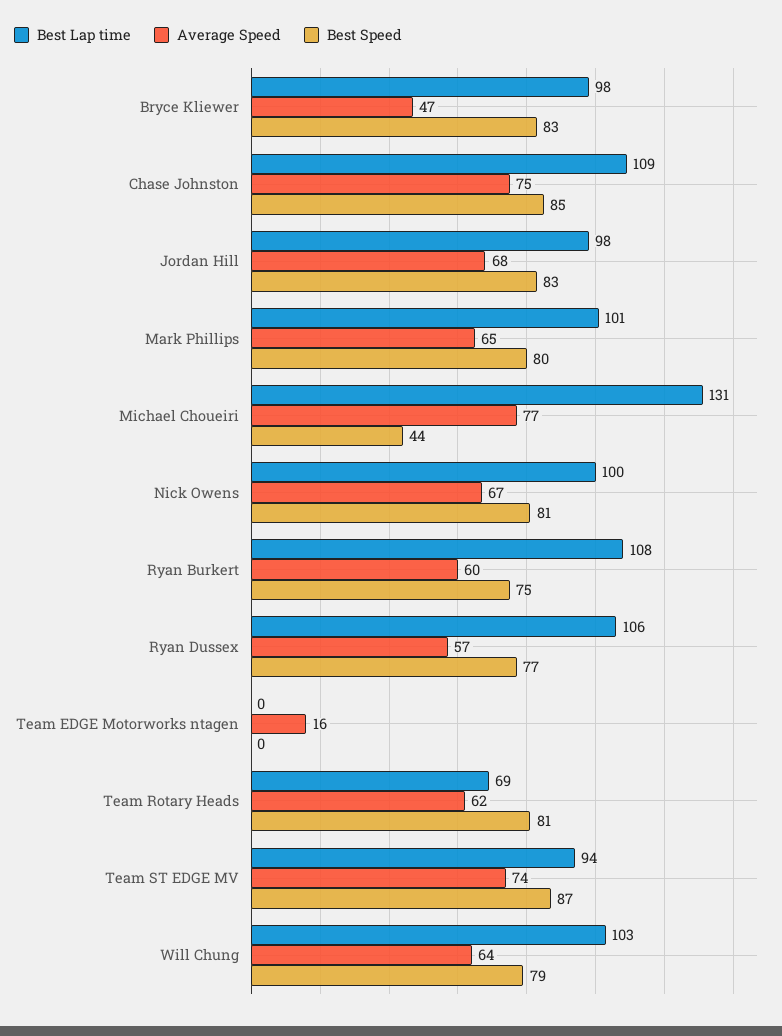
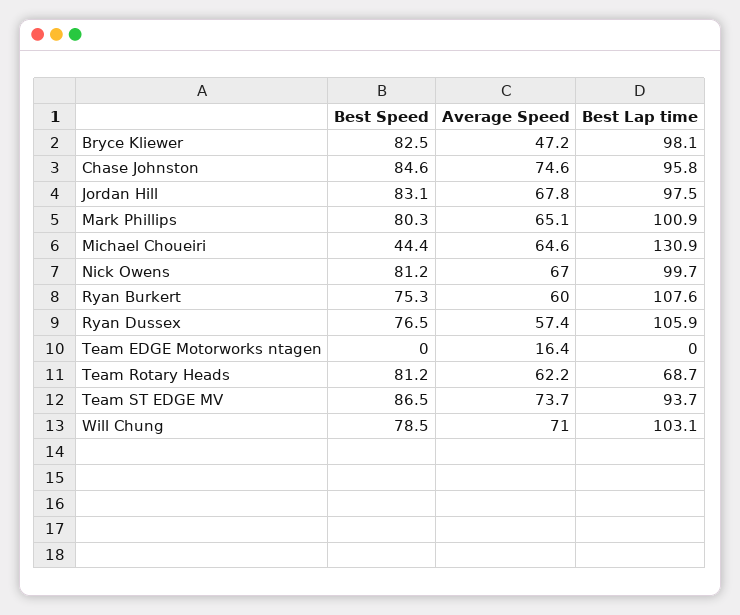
Best Lap time, Chase Johnston: 109 -> 95.8
Average Speed, Michael Choueiri: 77 -> 64.6
Average Speed, Will Chung: 64 -> 71

